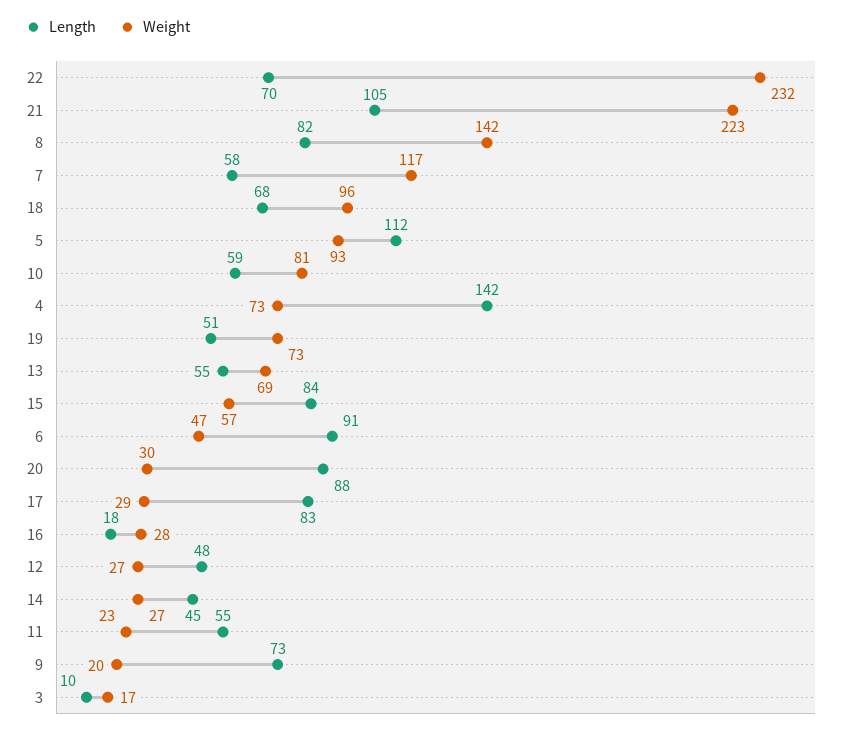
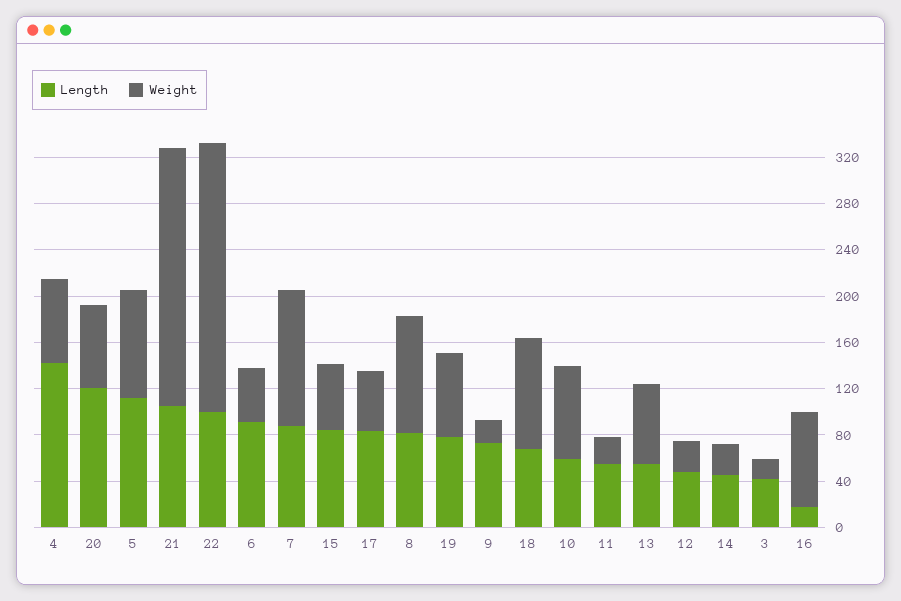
Length, 22: 70 -> 100
Weight, 8: 142 -> 100
Length, 7: 58 -> 90
Length, 19: 51 -> 80
Length, 20: 88 -> 120
Weight, 20: 30 -> 70
Weight, 17: 29 -> 50
Weight, 16: 28 -> 80
Length, 3: 10 -> 40

